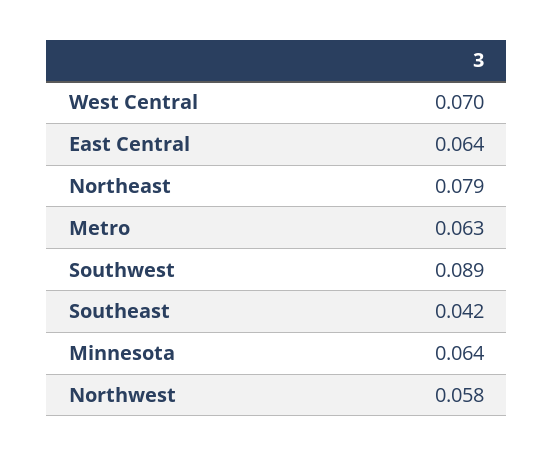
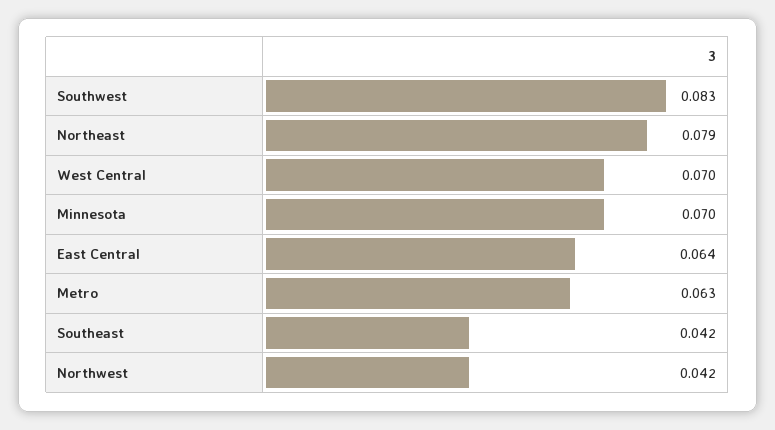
Southwest: 0.089 -> 0.083
Minnesota: 0.064 -> 0.07
Northwest: 0.058 -> 0.042

